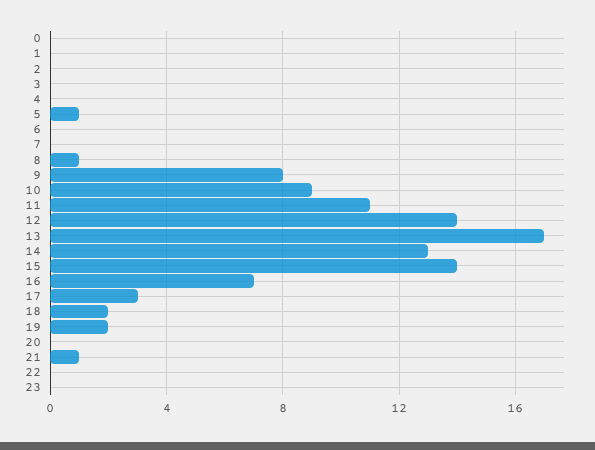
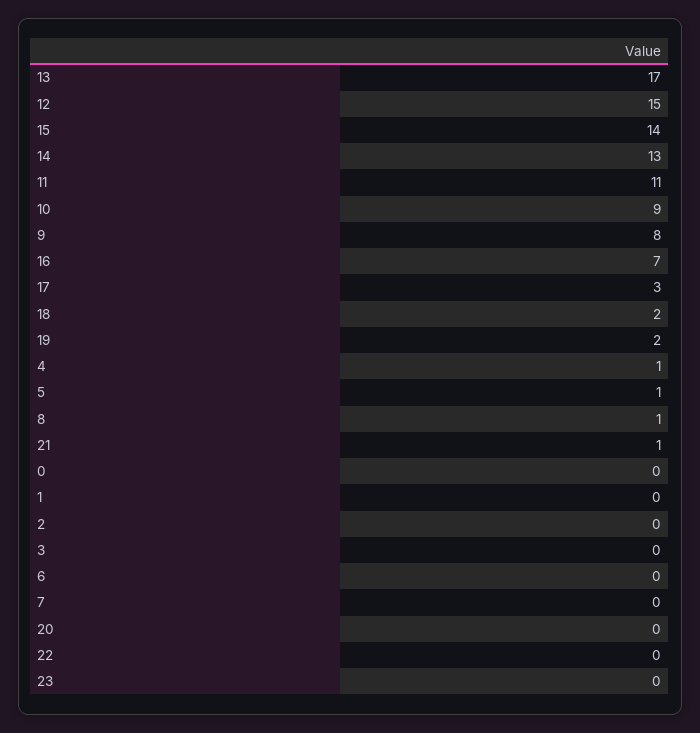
4: 0 -> 1
12: 14 -> 15

